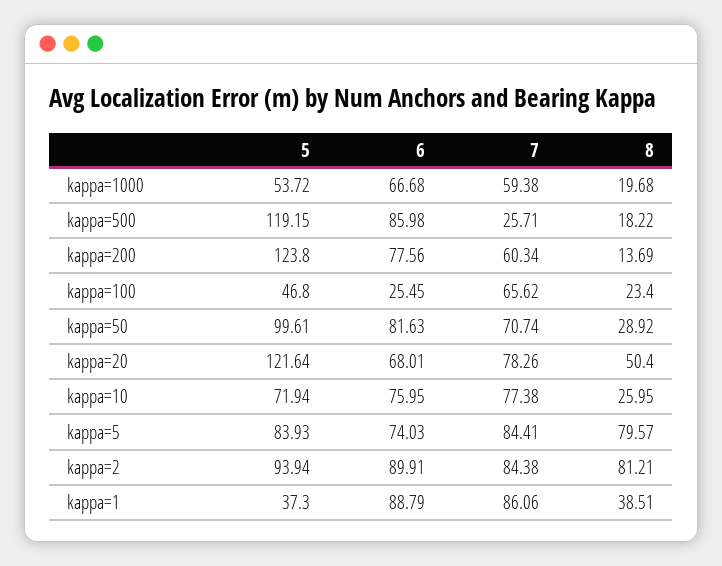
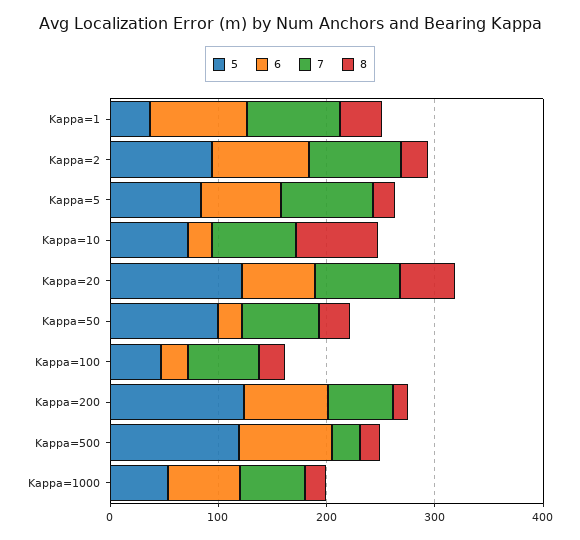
6, kappa=50: 81.63 -> 20
6, kappa=10: 75.95 -> 20
8, kappa=10: 25.95 -> 80
8, kappa=5: 79.57 -> 20
8, kappa=2: 81.21 -> 20

